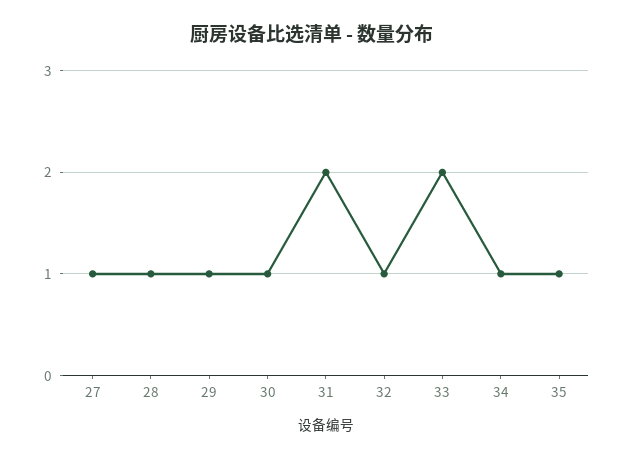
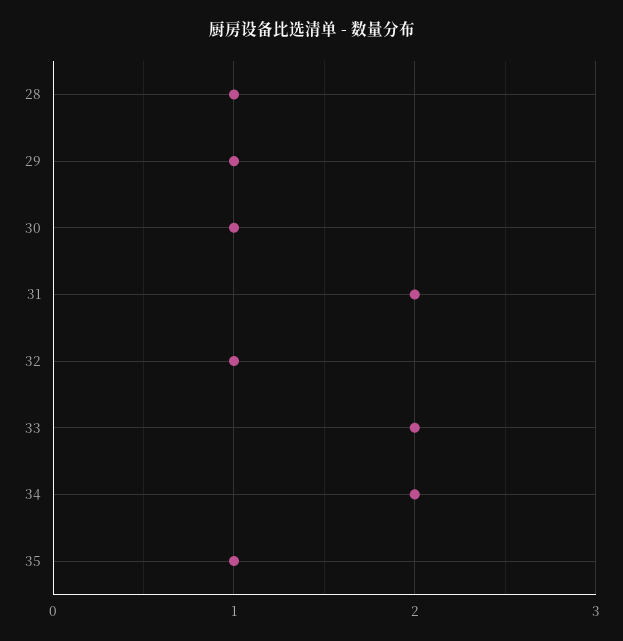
27: 1 -> none
34: 1 -> 2

